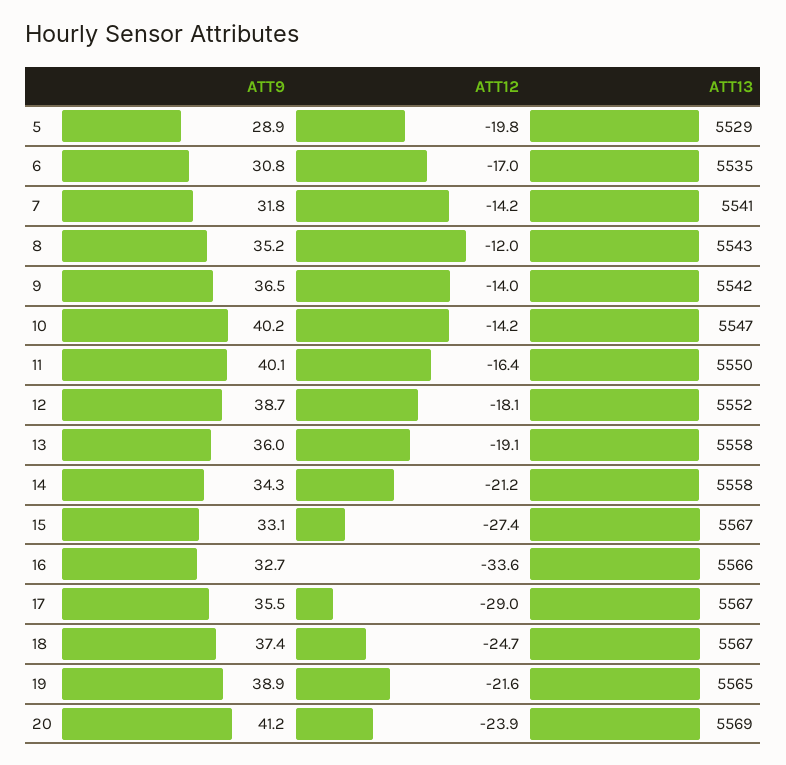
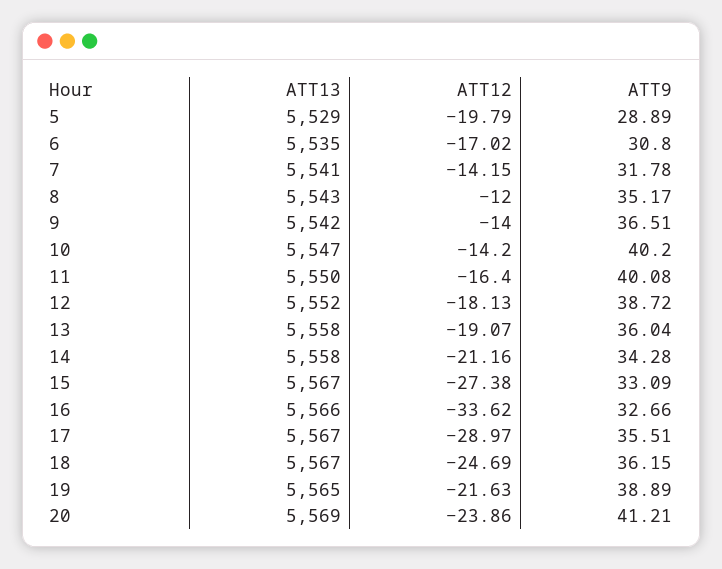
ATT9, 18: 37.4 -> 36.15

